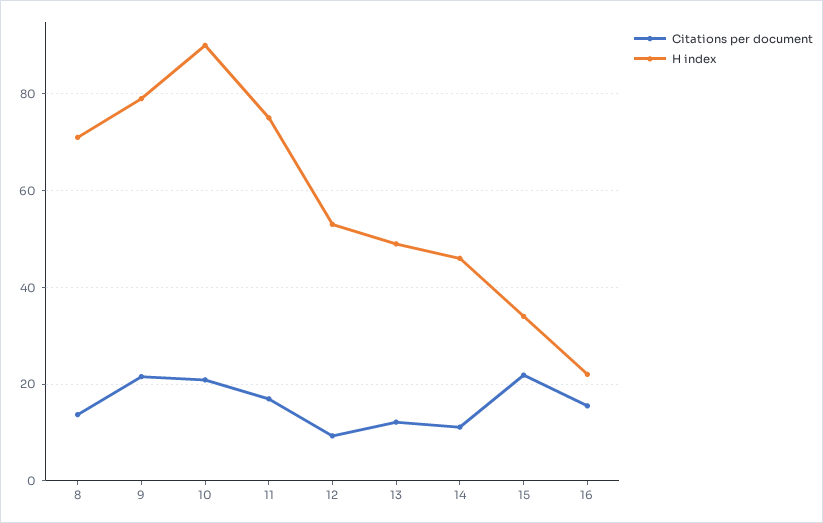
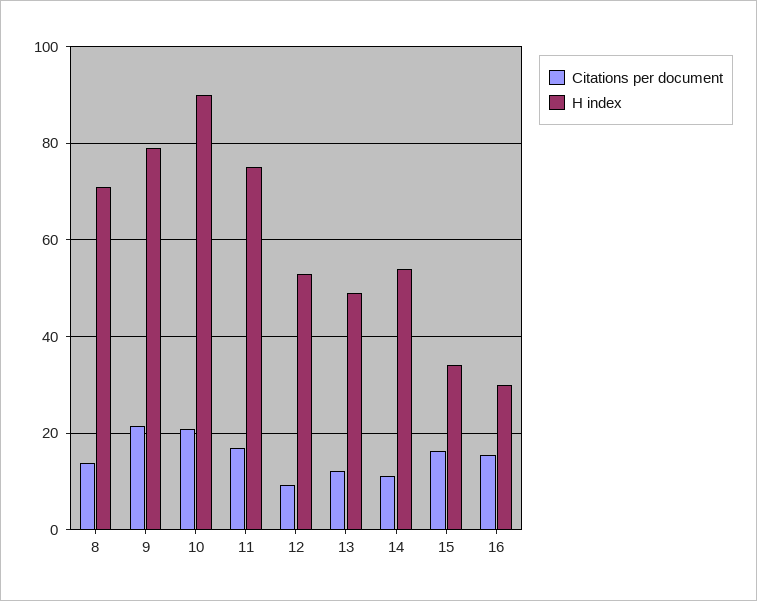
H index, 14: 46 -> 54
Citations per document, 15: 22 -> 16
H index, 16: 22 -> 30

